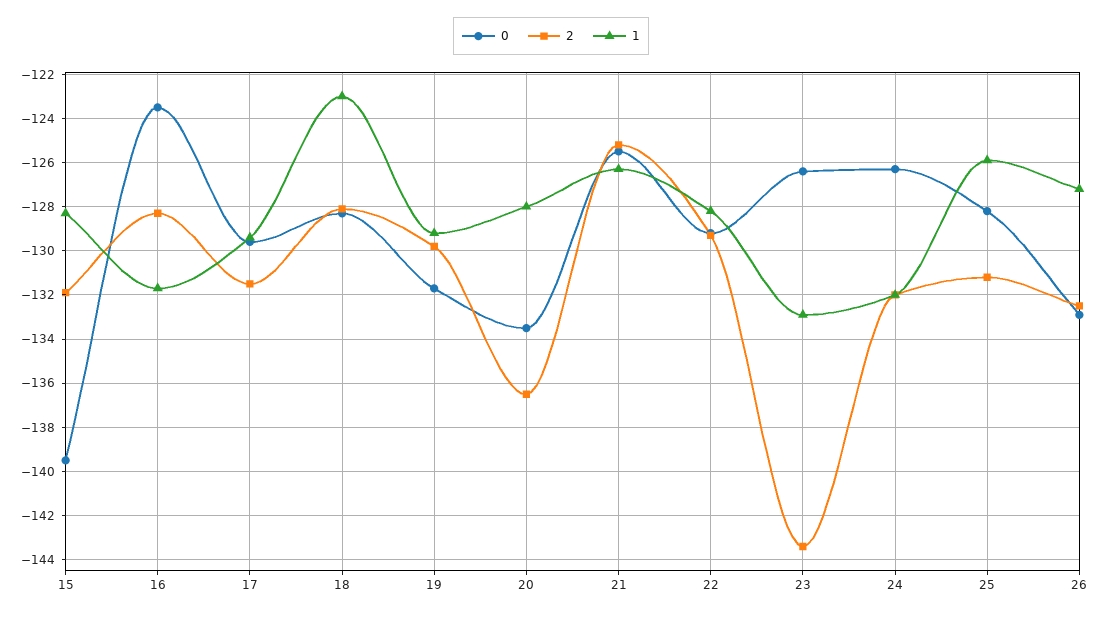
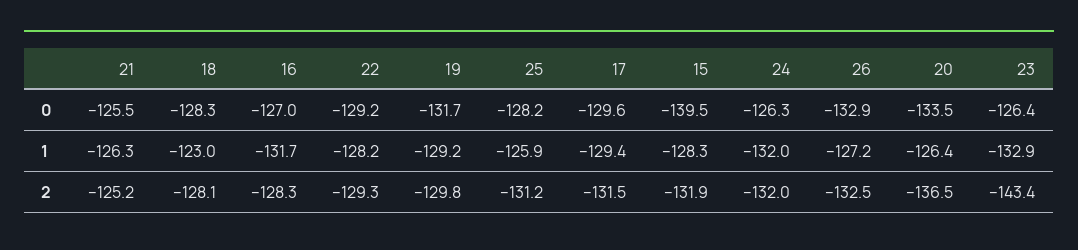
0, 16: -123.5 -> -127
1, 20: -128 -> -126.4

